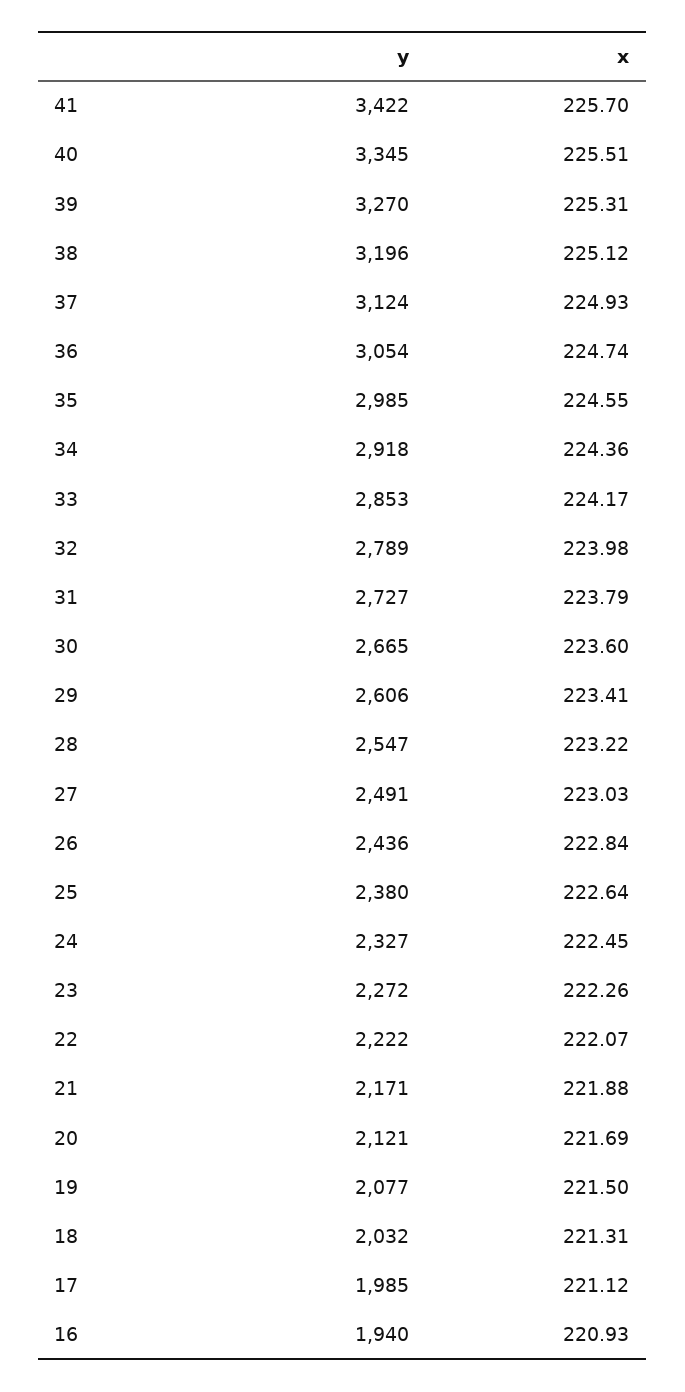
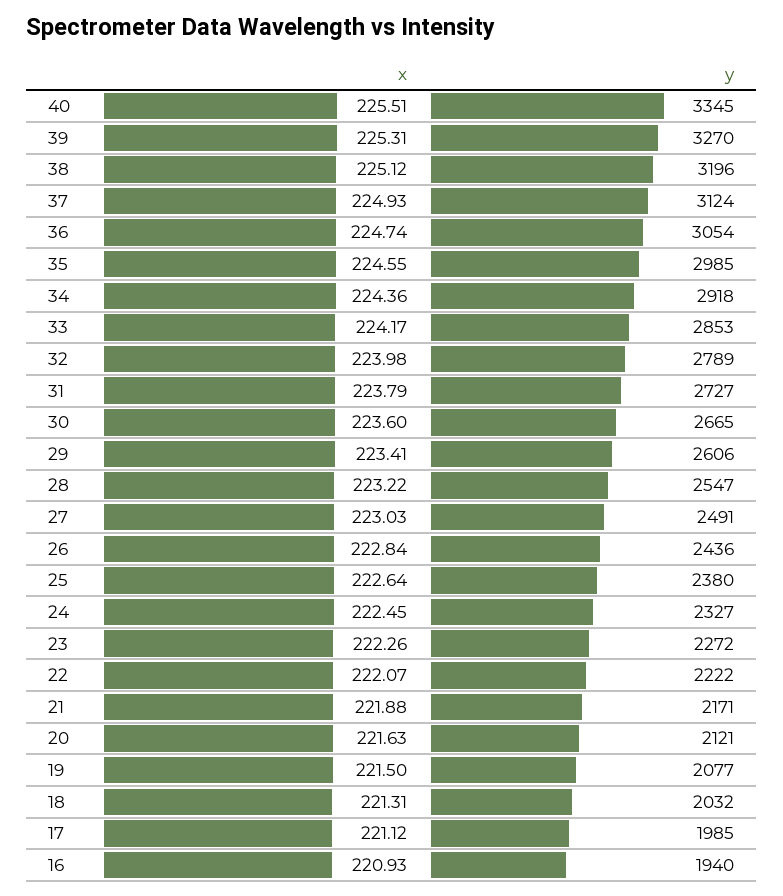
y, 41: 3422 -> none
x, 41: 225.7 -> none
x, 20: 221.69 -> 221.63

